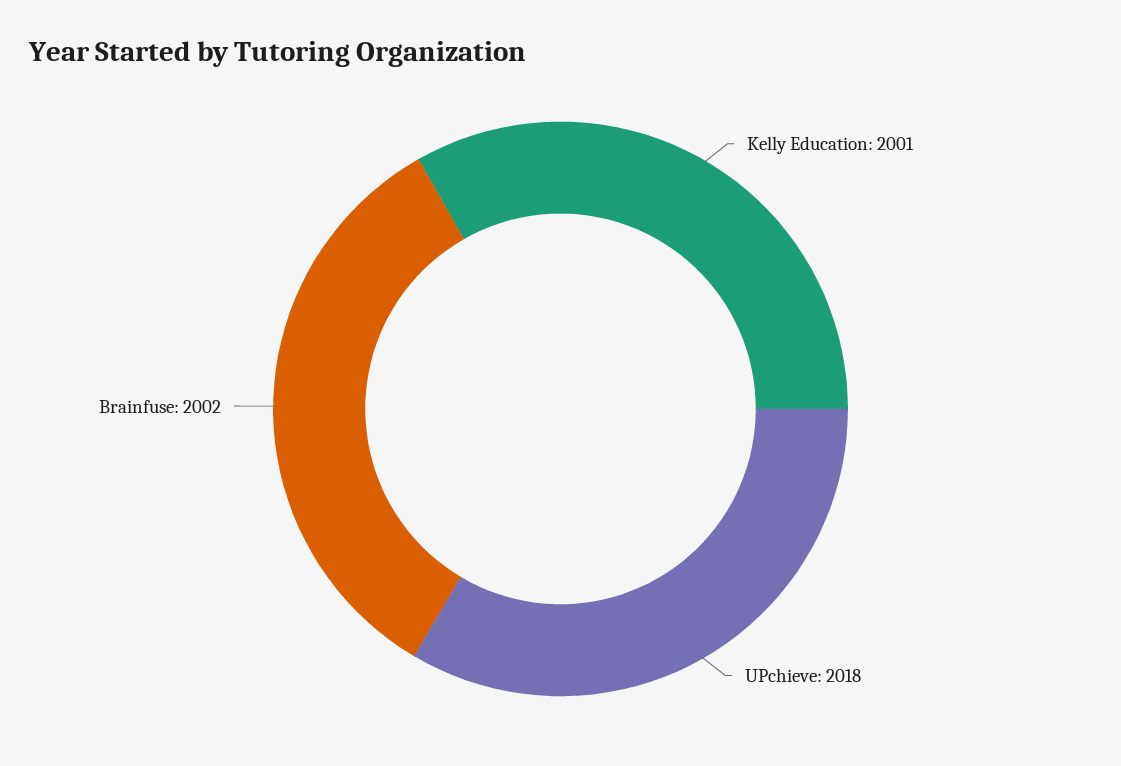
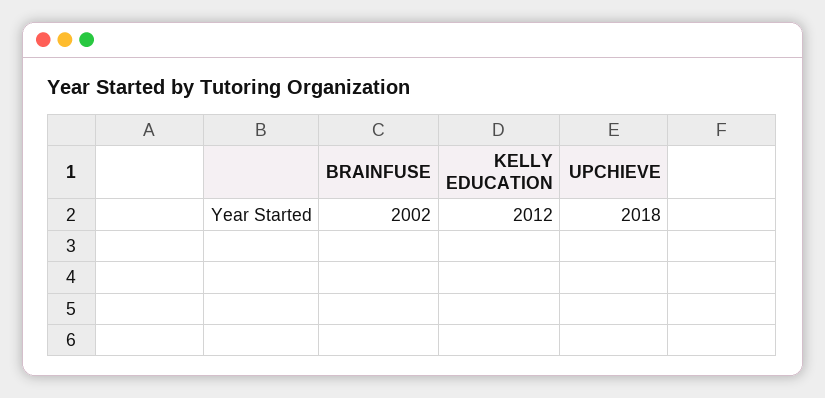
Kelly Education: 2001 -> 2012

